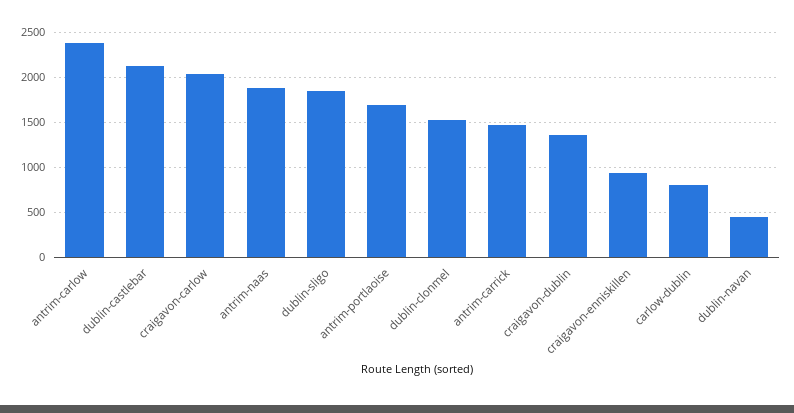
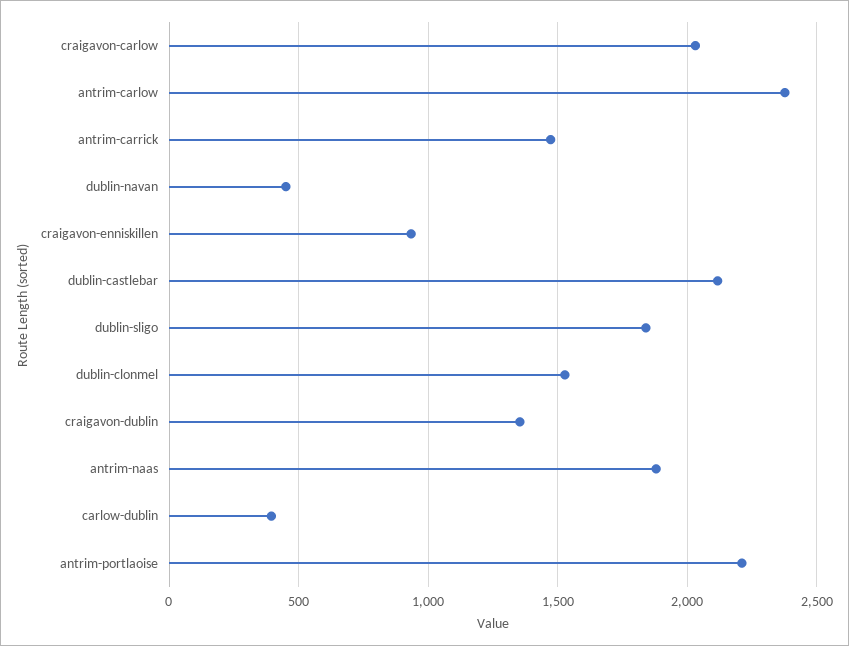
antrim-portlaoise: 1700 -> 2200
carlow-dublin: 800 -> 400

